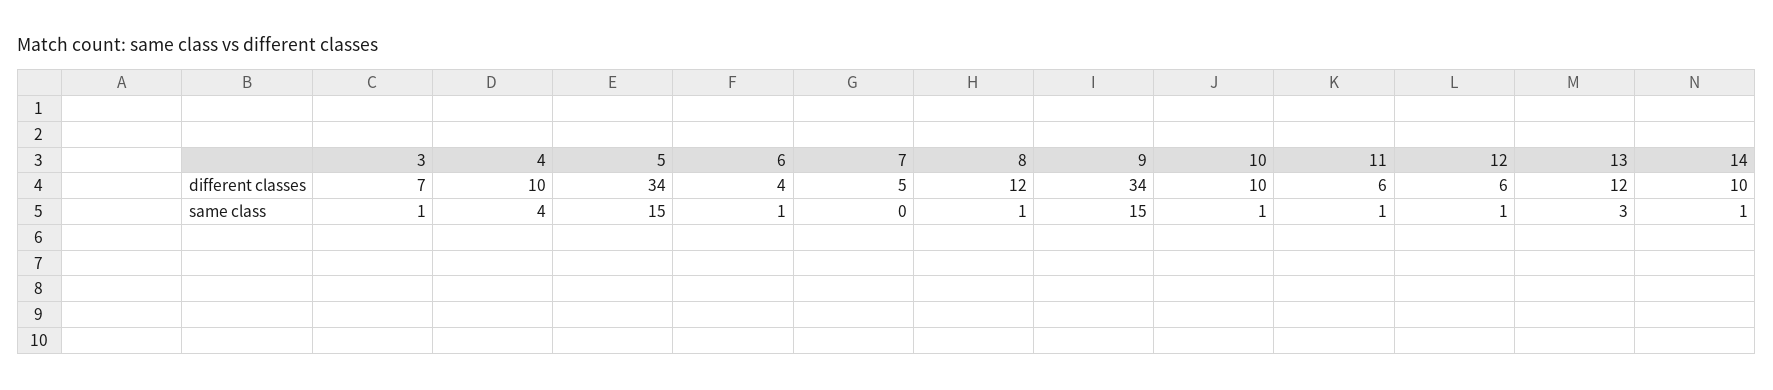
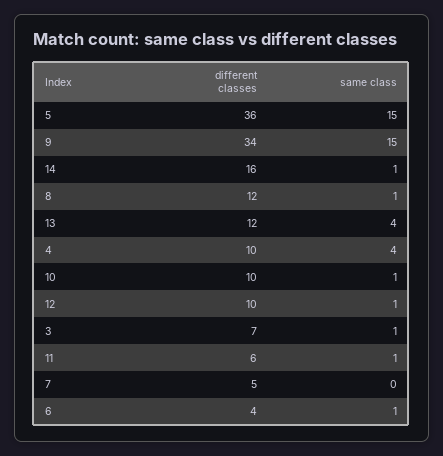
5, different classes: 34 -> 36
12, different classes: 6 -> 10
14, different classes: 10 -> 16
13, same class: 3 -> 4

